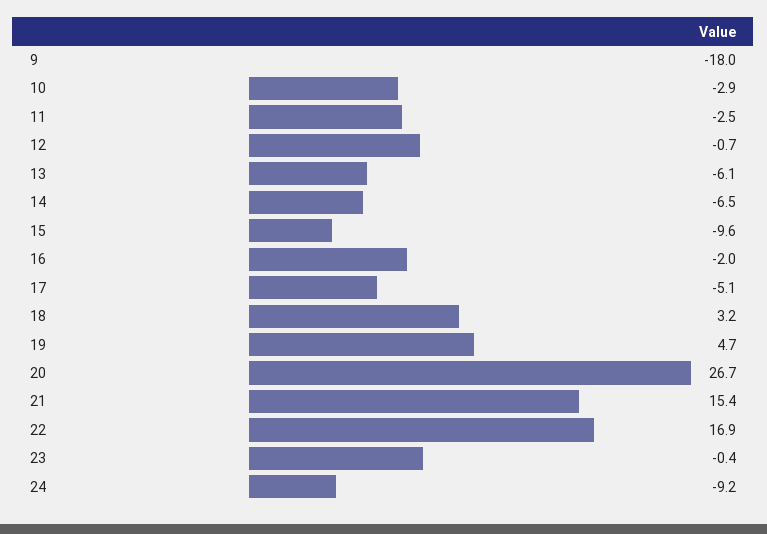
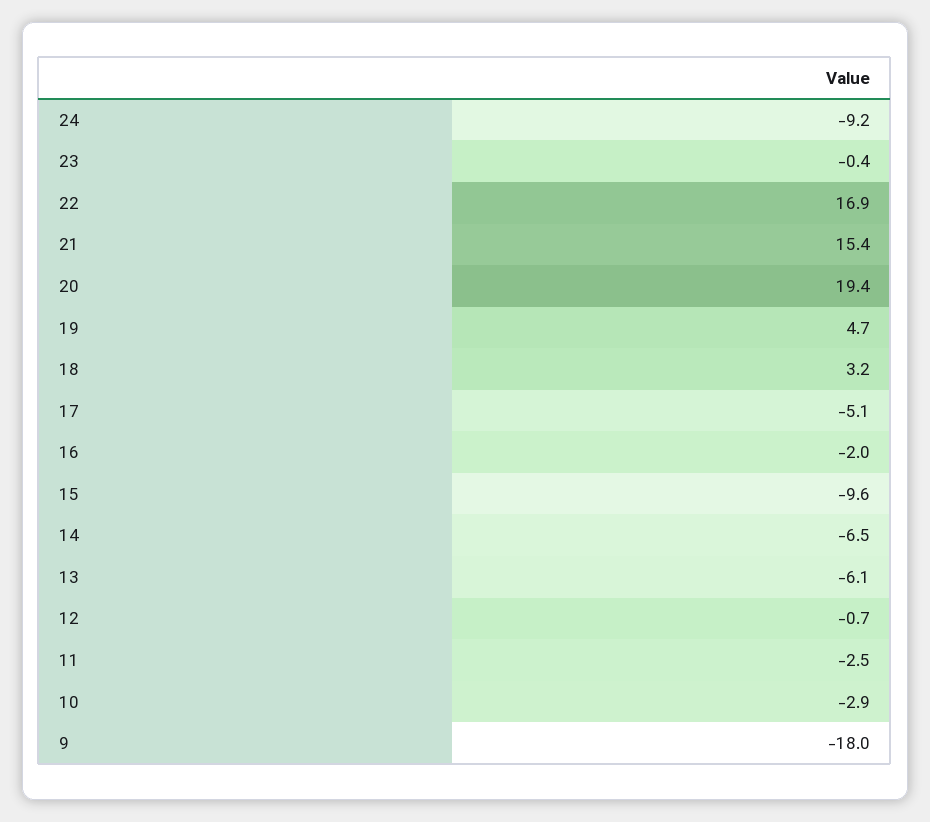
20: 26.7 -> 19.4

